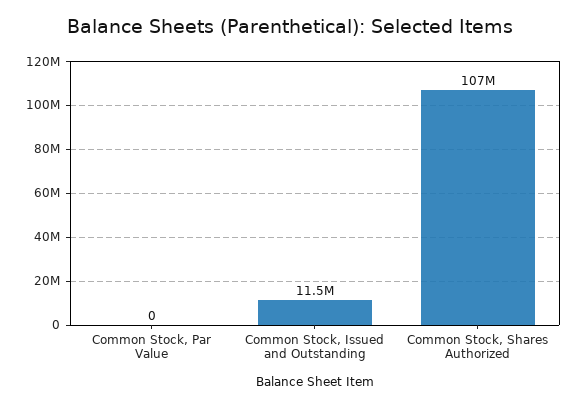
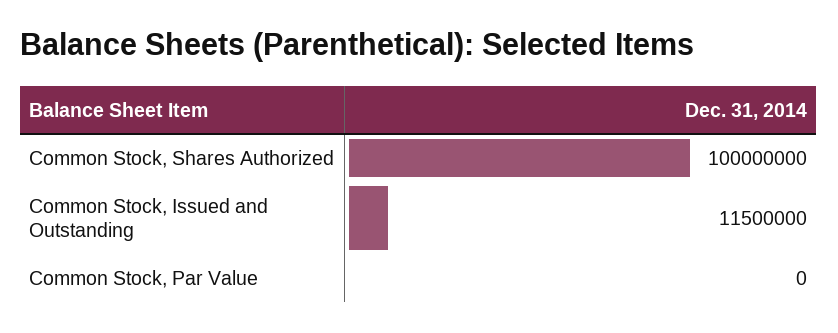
Common Stock, Shares Authorized: 107000000 -> 100000000

